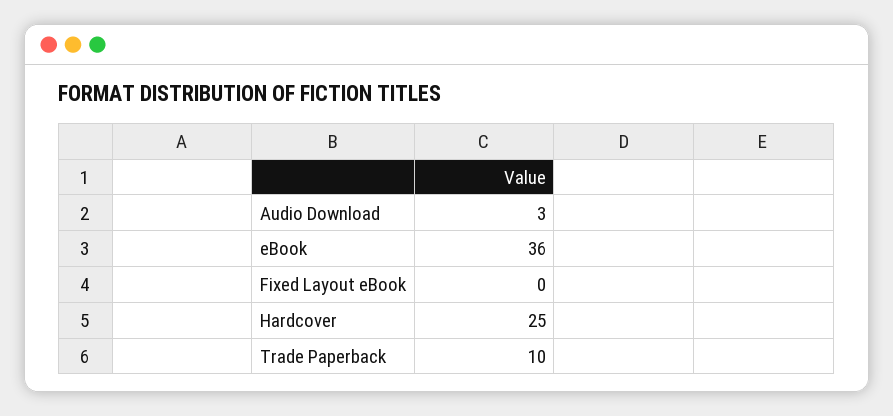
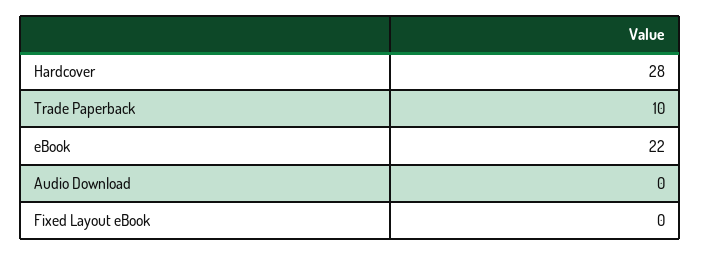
Audio Download: 3 -> 0
eBook: 36 -> 22
Hardcover: 25 -> 28

